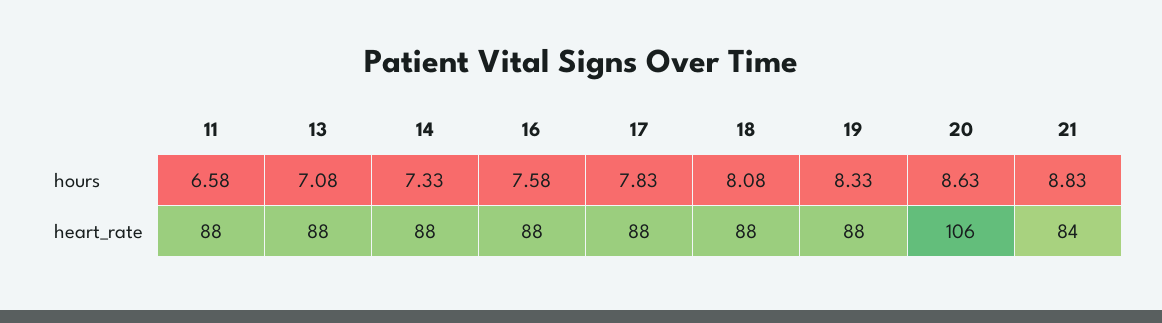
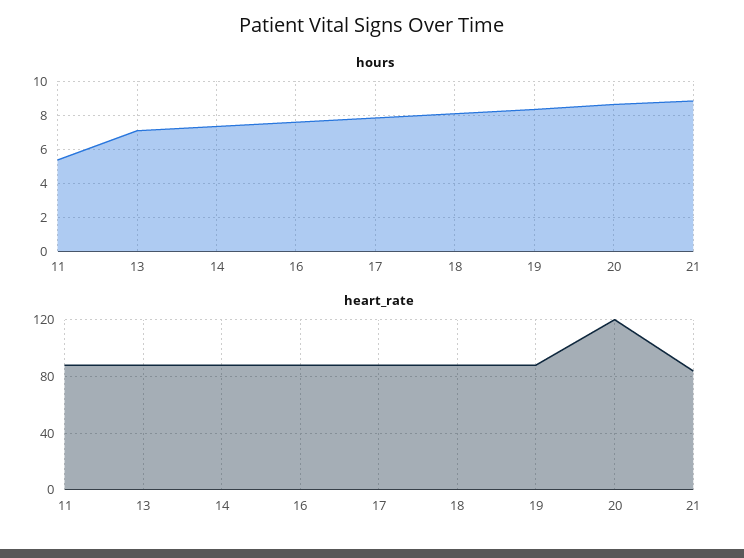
hours, 11: 6.58 -> 5.5
heart_rate, 20: 106 -> 120

